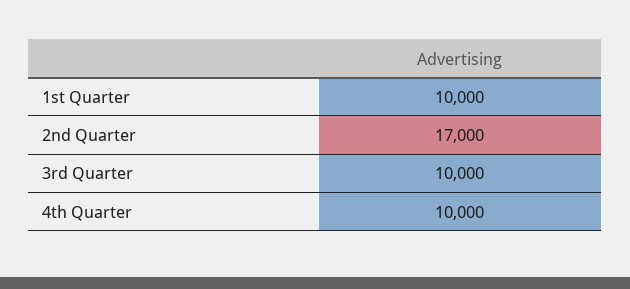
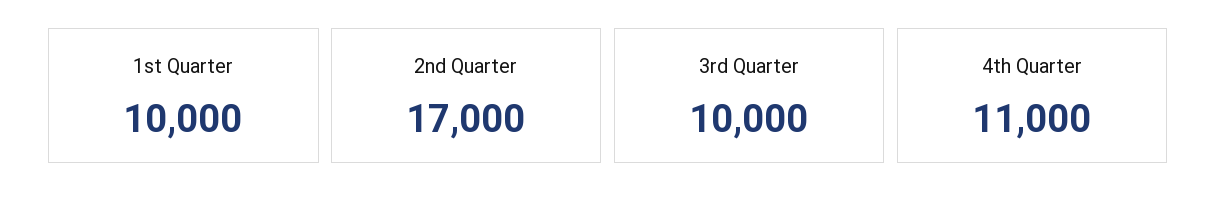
4th Quarter: 10000 -> 11000

